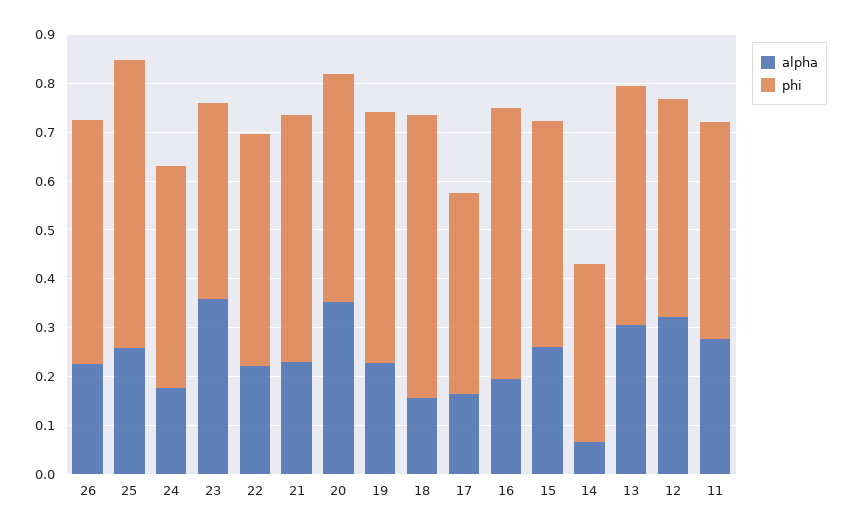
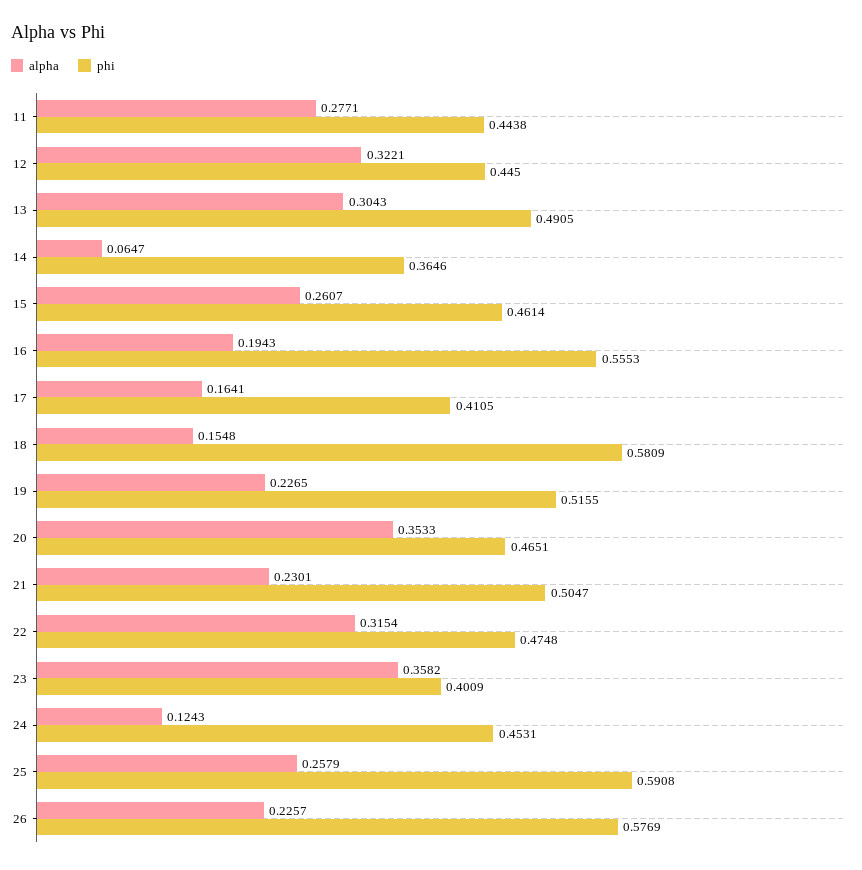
phi, 26: 0.5 -> 0.5769
alpha, 24: 0.18 -> 0.1243
alpha, 22: 0.22 -> 0.3154

